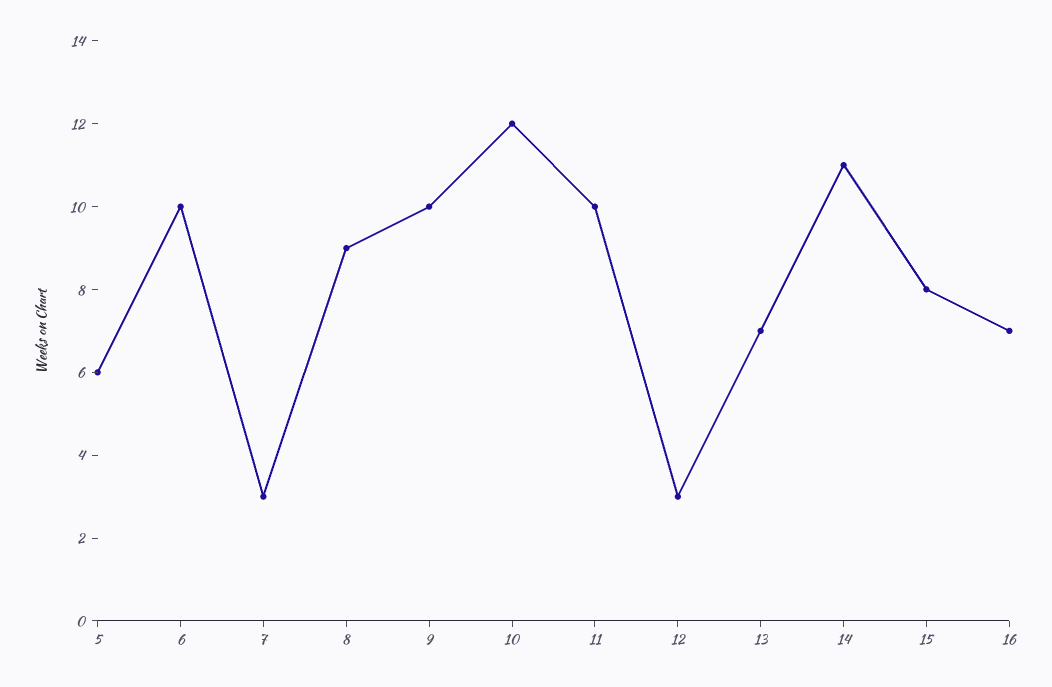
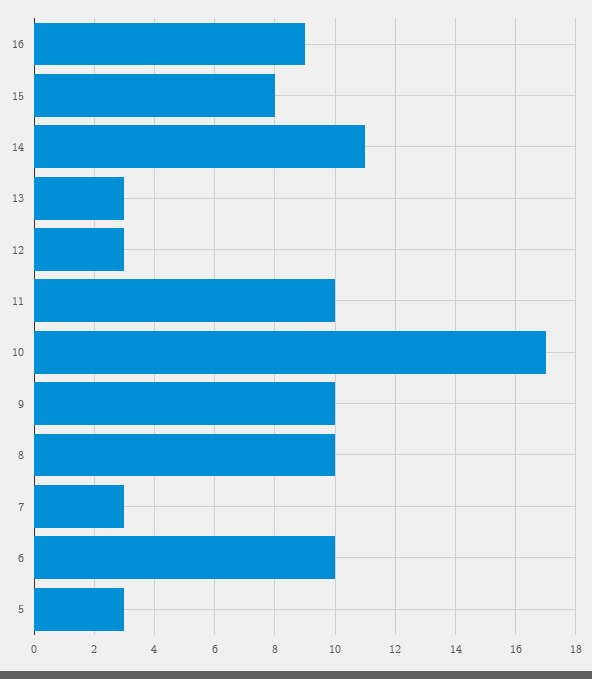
5: 6 -> 3
8: 9 -> 10
10: 12 -> 17
13: 7 -> 3
16: 7 -> 9

